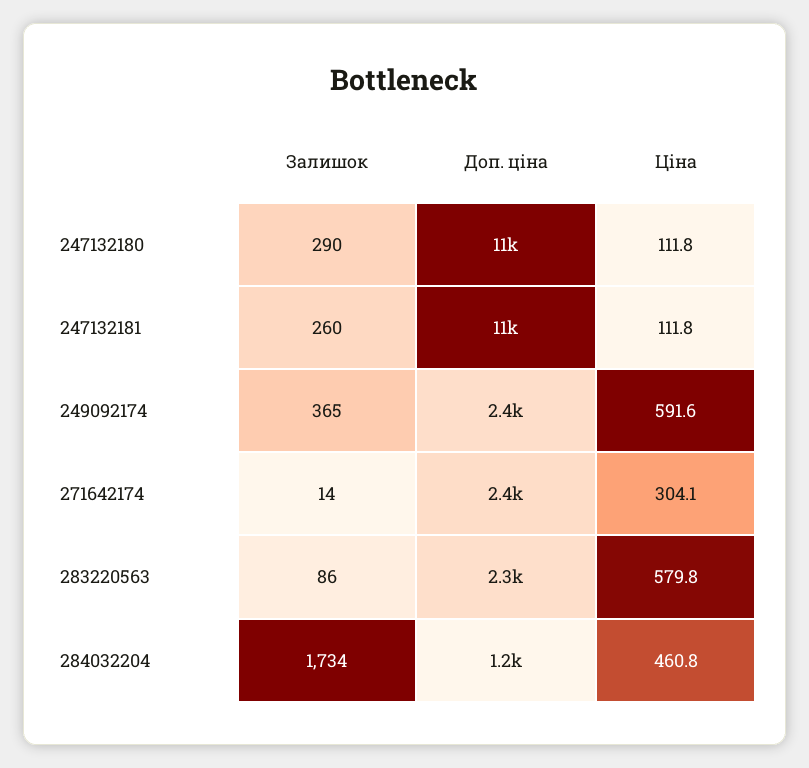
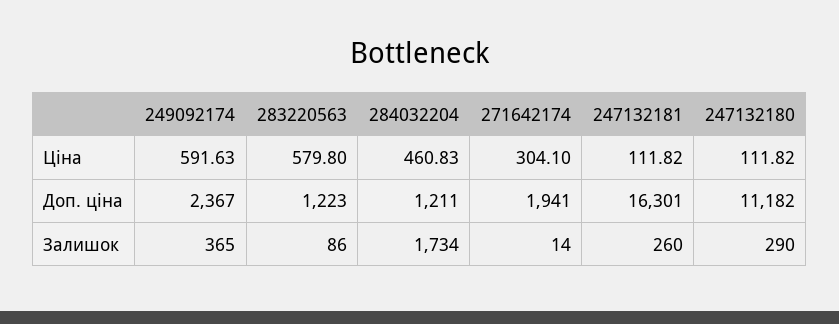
Доп. ціна, 247132181: 11000 -> 16301
Доп. ціна, 271642174: 2400 -> 1941
Доп. ціна, 283220563: 2300 -> 1223

